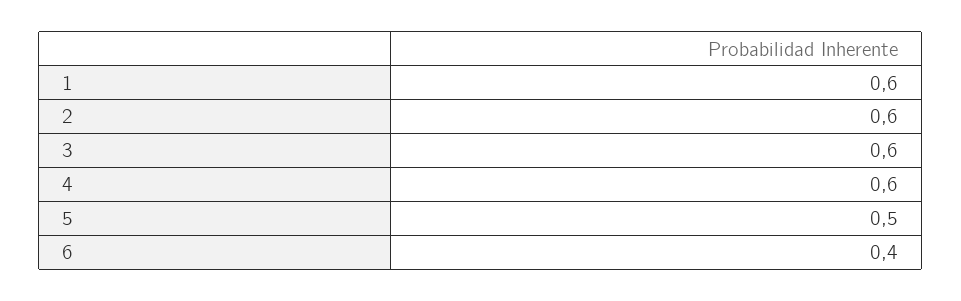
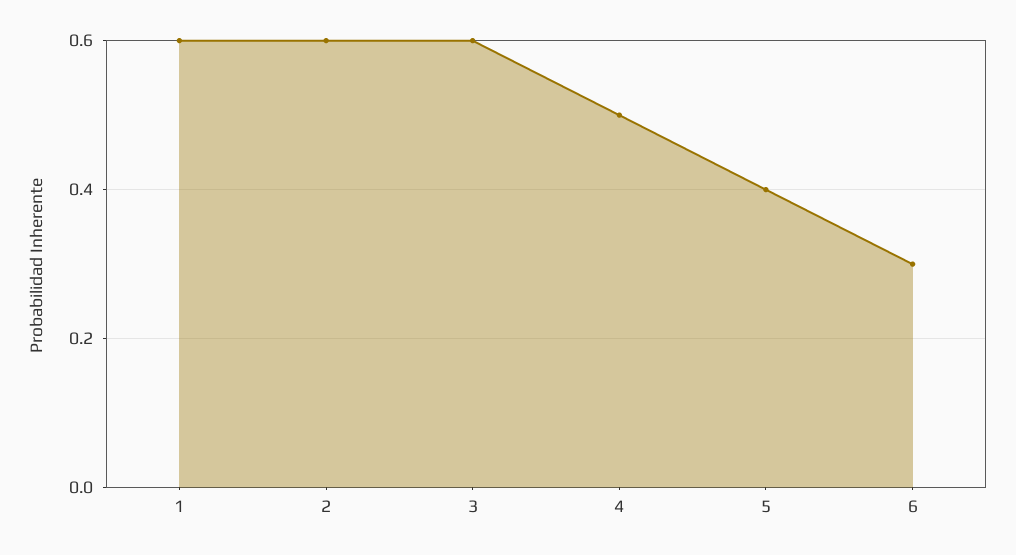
4: 0.6 -> 0.5
5: 0.5 -> 0.4
6: 0.4 -> 0.3

